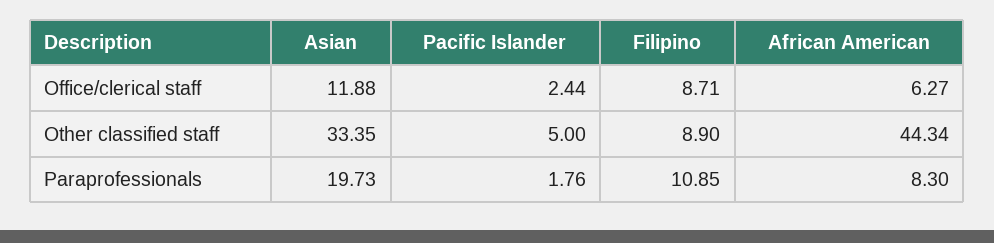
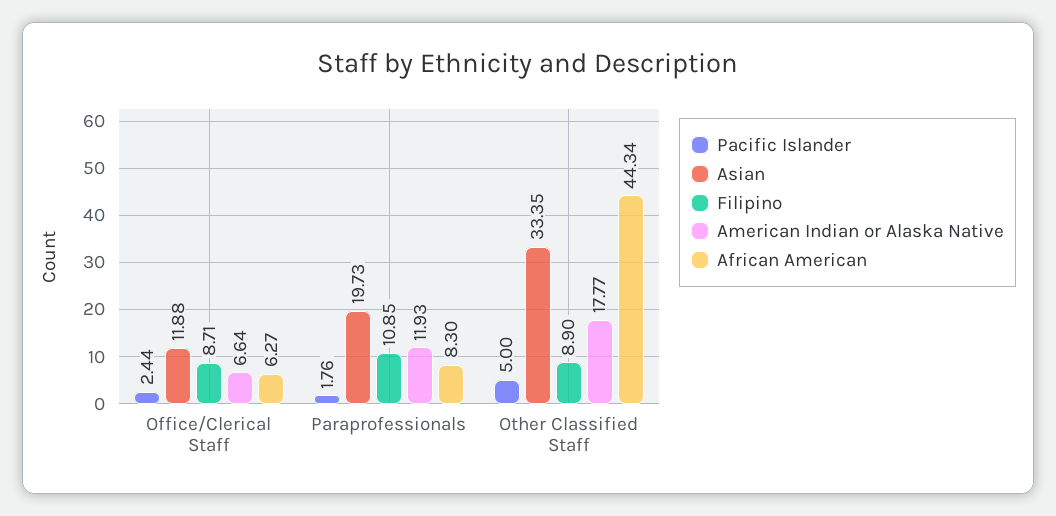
American Indian or Alaska Native, Office/clerical staff: none -> 6.64
American Indian or Alaska Native, Paraprofessionals: none -> 11.93
American Indian or Alaska Native, Other classified staff: none -> 17.77

